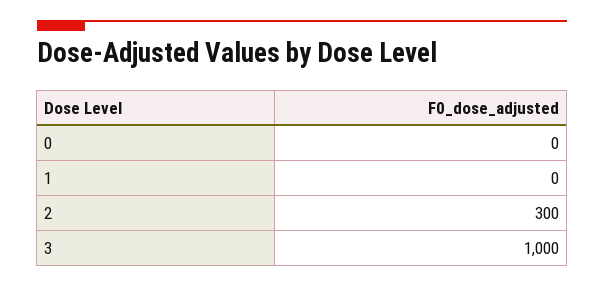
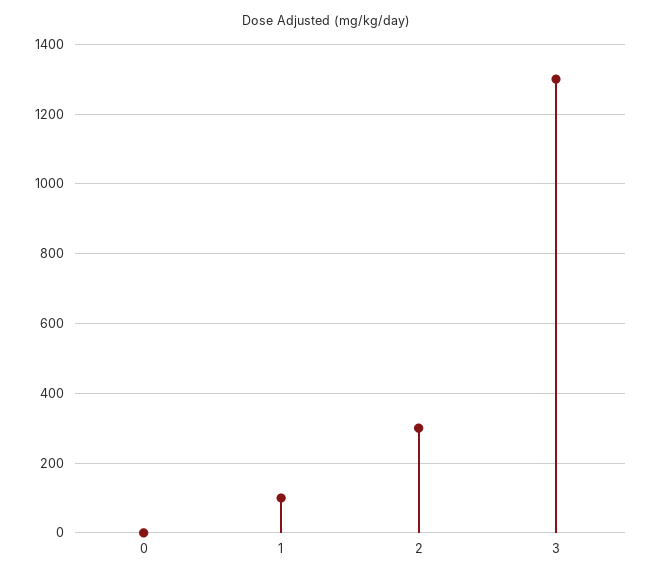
1: 0 -> 100
3: 1000 -> 1300

